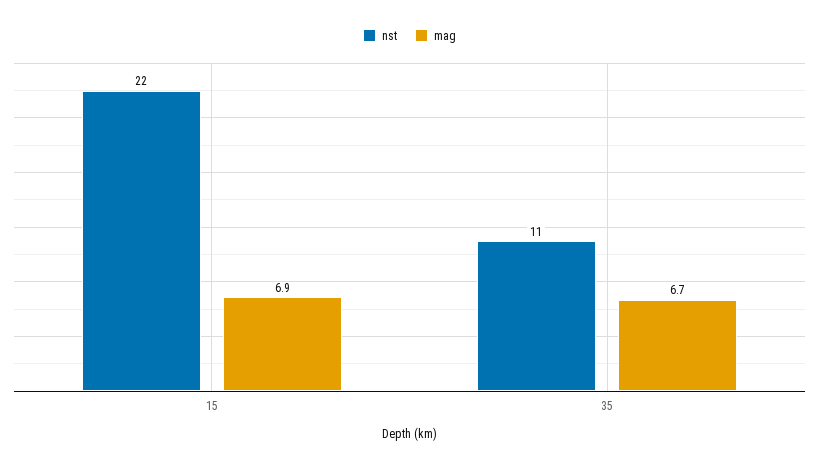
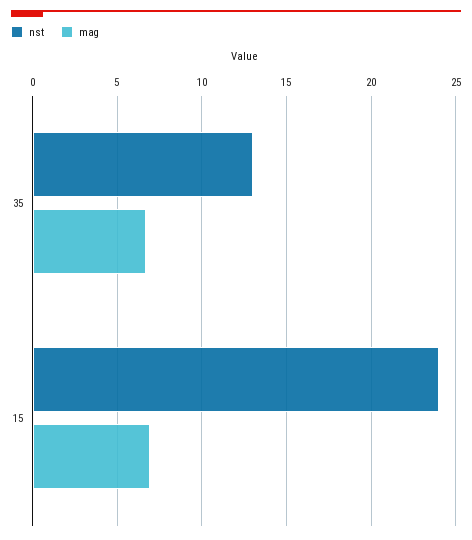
nst, 15: 22 -> 24
nst, 35: 11 -> 13

